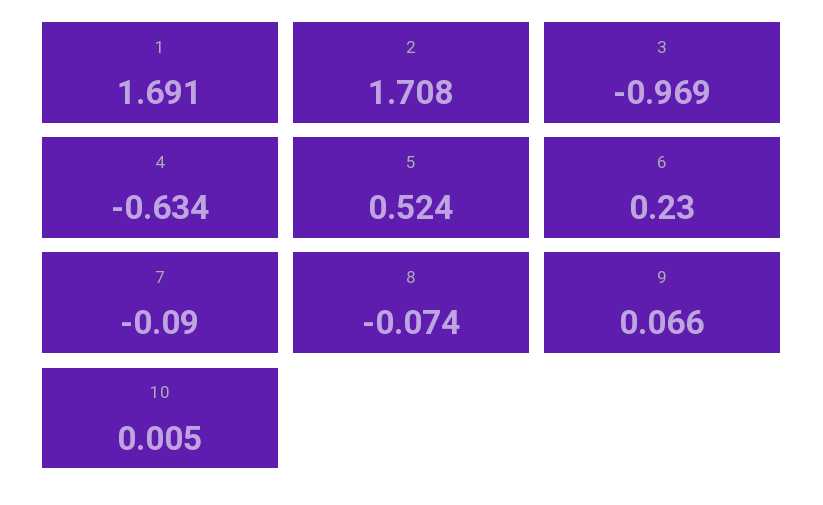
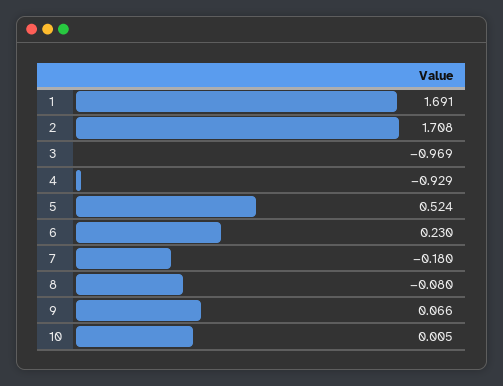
4: -0.634 -> -0.929
7: -0.09 -> -0.18
8: -0.074 -> -0.08

